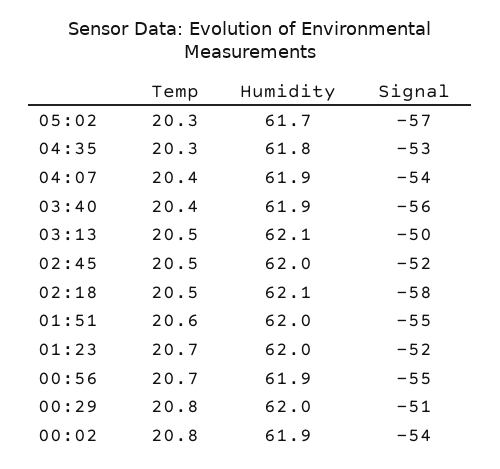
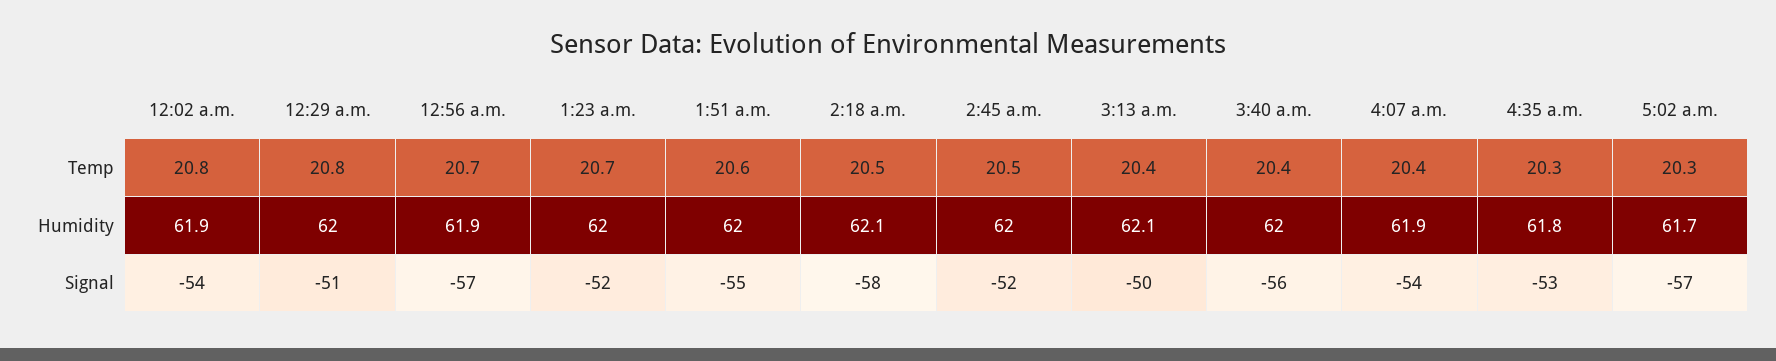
Humidity, 03:40: 61.9 -> 62
Temp, 03:13: 20.5 -> 20.4
Signal, 00:56: -55 -> -57

